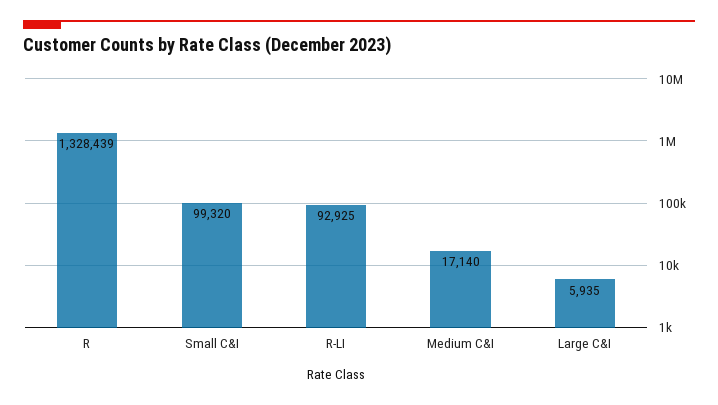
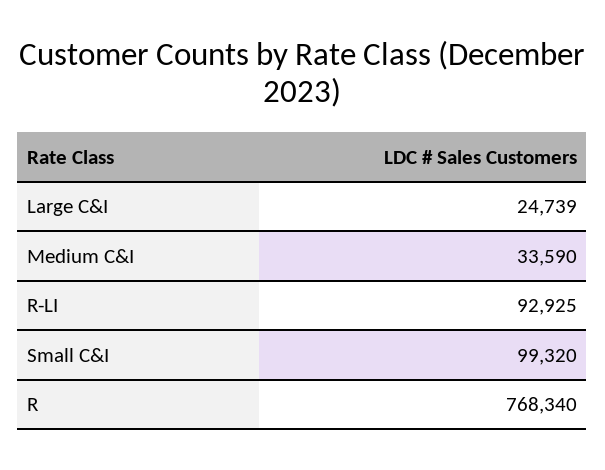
R: 1328439 -> 768340
Medium C&I: 17140 -> 33590
Large C&I: 5935 -> 24739

